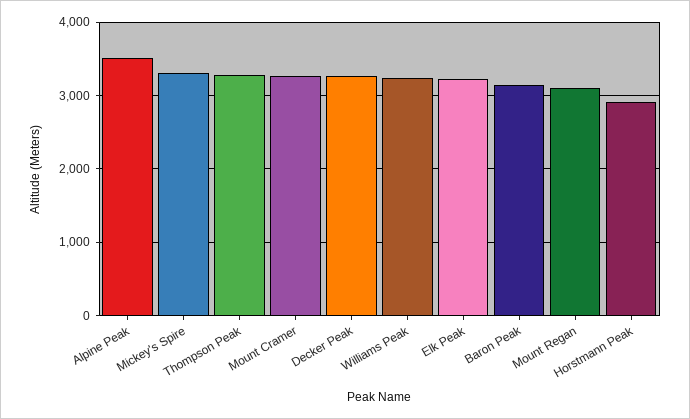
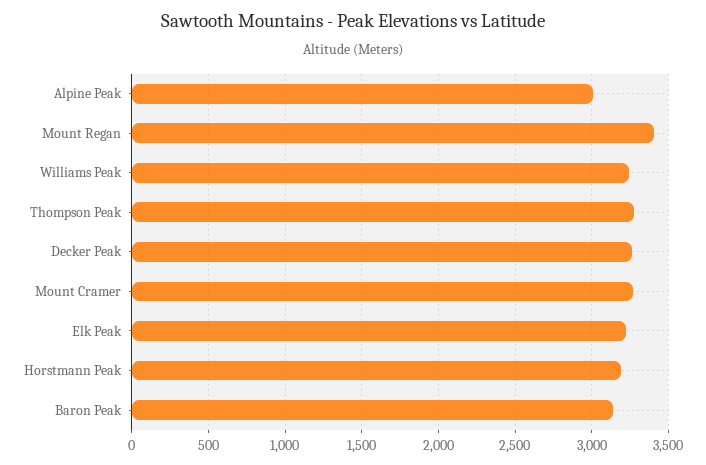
Alpine Peak: 3500 -> 3000
Mickey's Spire: 3300 -> none
Mount Regan: 3100 -> 3400
Horstmann Peak: 2900 -> 3200

